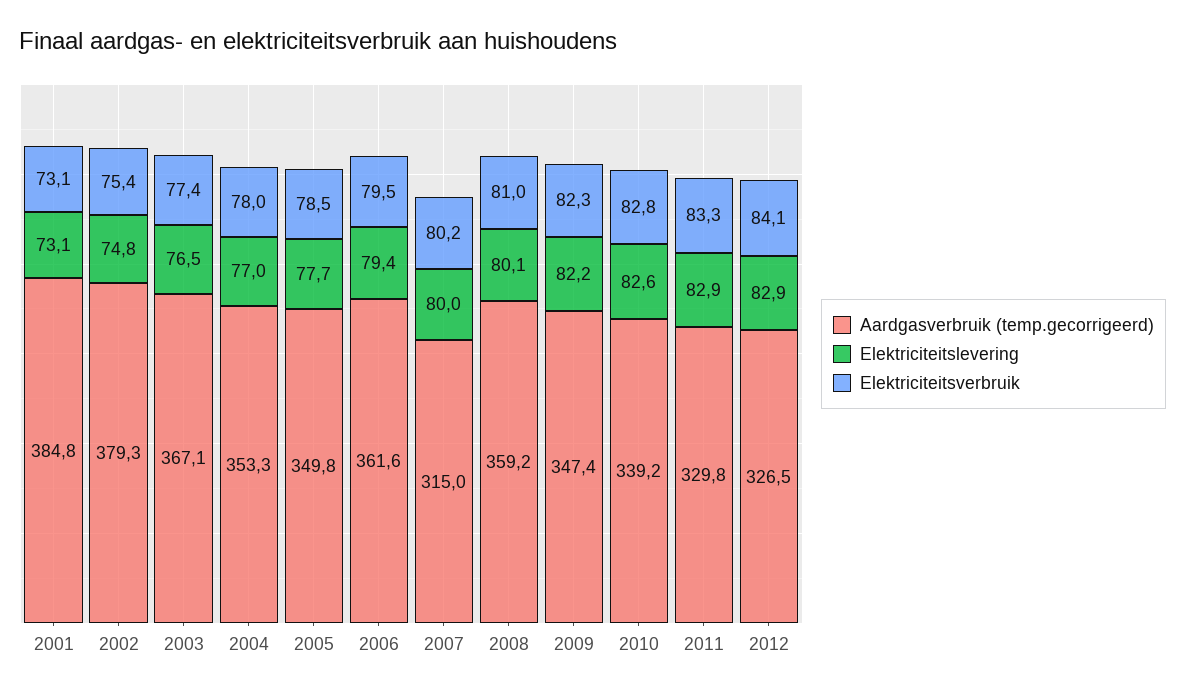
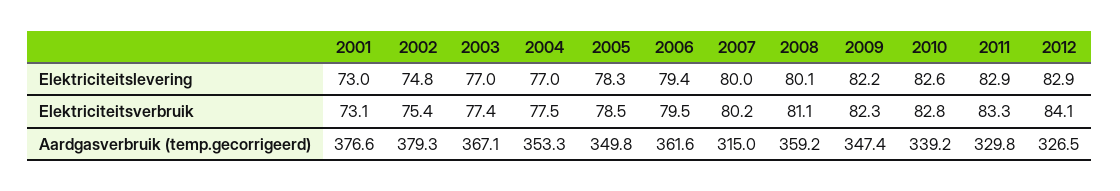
Aardgasverbruik (temp.gecorrigeerd), 2001: 384.8 -> 376.6
Elektriciteitslevering, 2001: 73.1 -> 73
Elektriciteitslevering, 2003: 76.5 -> 77
Elektriciteitsverbruik, 2004: 78 -> 77.5
Elektriciteitslevering, 2005: 77.7 -> 78.3
Elektriciteitsverbruik, 2008: 81 -> 81.1

